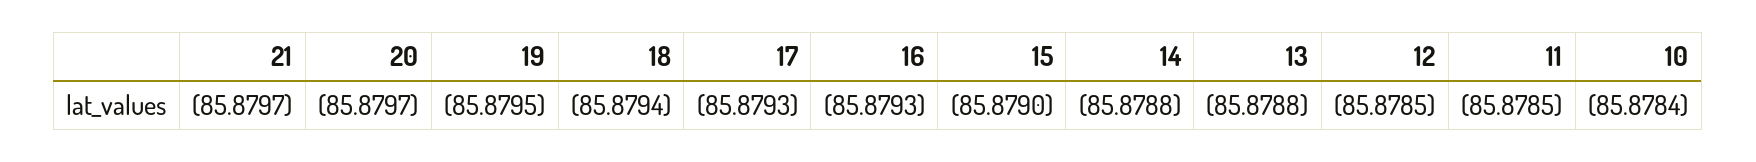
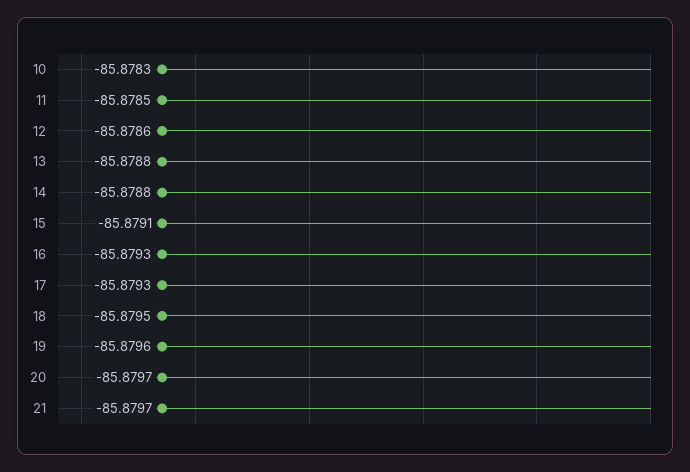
19: -85.8795 -> -85.8796
18: -85.8794 -> -85.8795
15: -85.879 -> -85.8791
12: -85.8785 -> -85.8786
10: -85.8784 -> -85.8783

